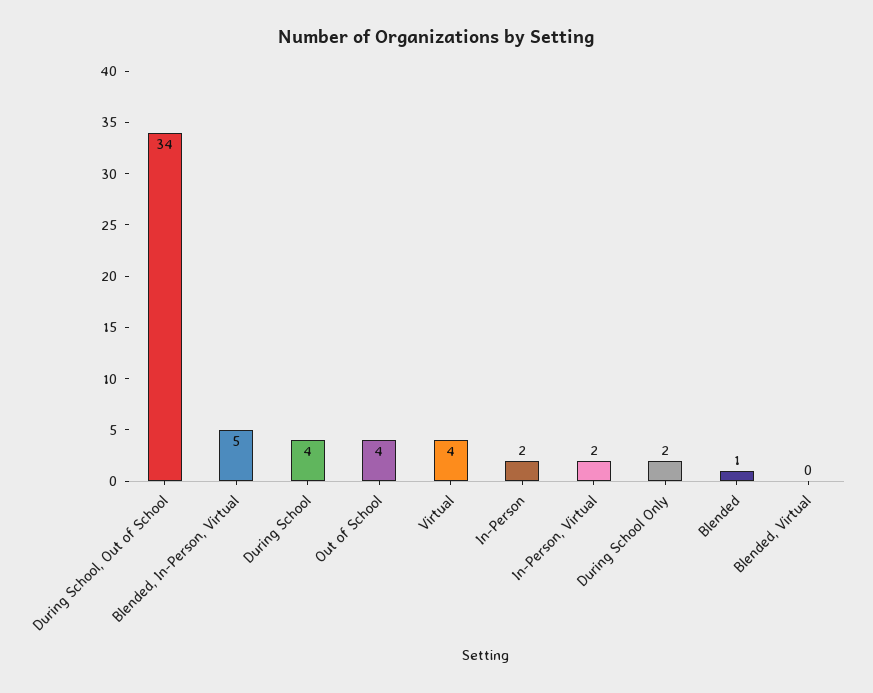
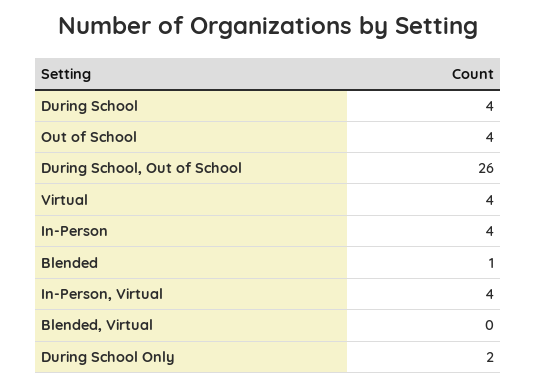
During School, Out of School: 34 -> 26
Blended, In-Person, Virtual: 5 -> none
In-Person: 2 -> 4
In-Person, Virtual: 2 -> 4

